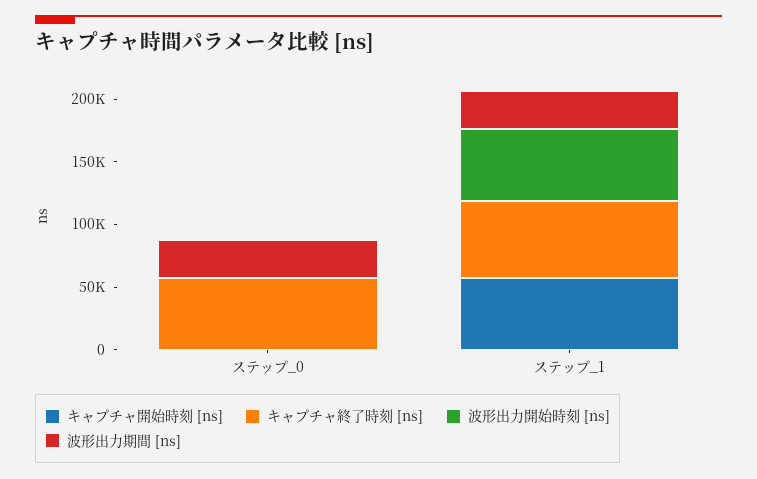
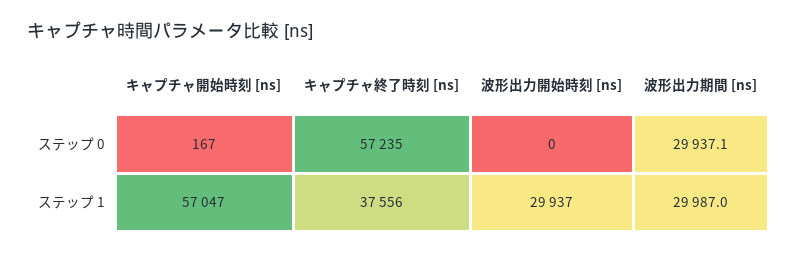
キャプチャ終了時刻 [ns], ステップ_1: 60000 -> 37556
波形出力開始時刻 [ns], ステップ_1: 60000 -> 29937

